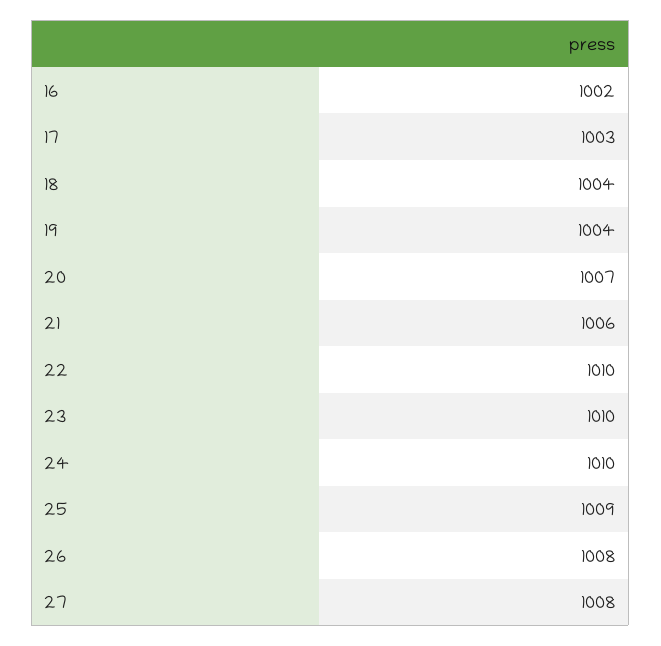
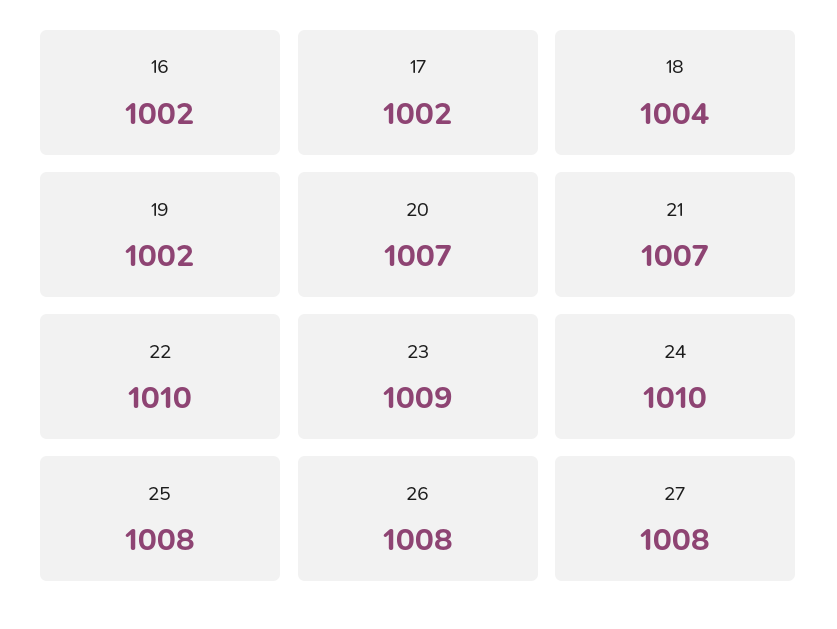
17: 1003 -> 1002
19: 1004 -> 1002
21: 1006 -> 1007
23: 1010 -> 1009
25: 1009 -> 1008

